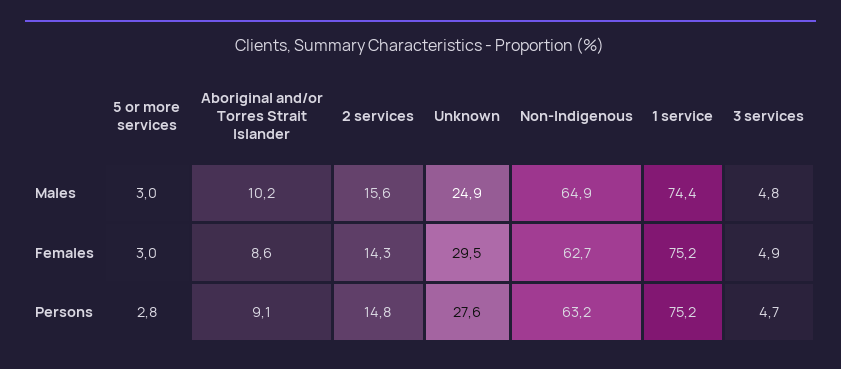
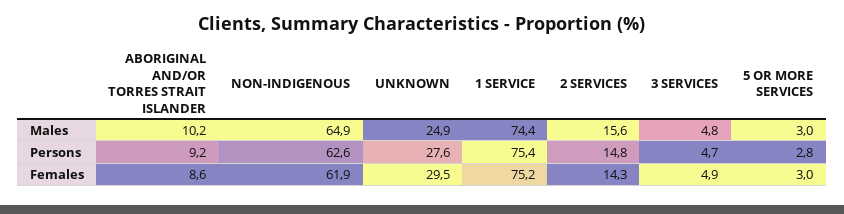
Non-Indigenous, Females: 62.7 -> 61.9
Aboriginal and/or Torres Strait Islander, Persons: 9.1 -> 9.2
Non-Indigenous, Persons: 63.2 -> 62.6
1 service, Persons: 75.2 -> 75.4

